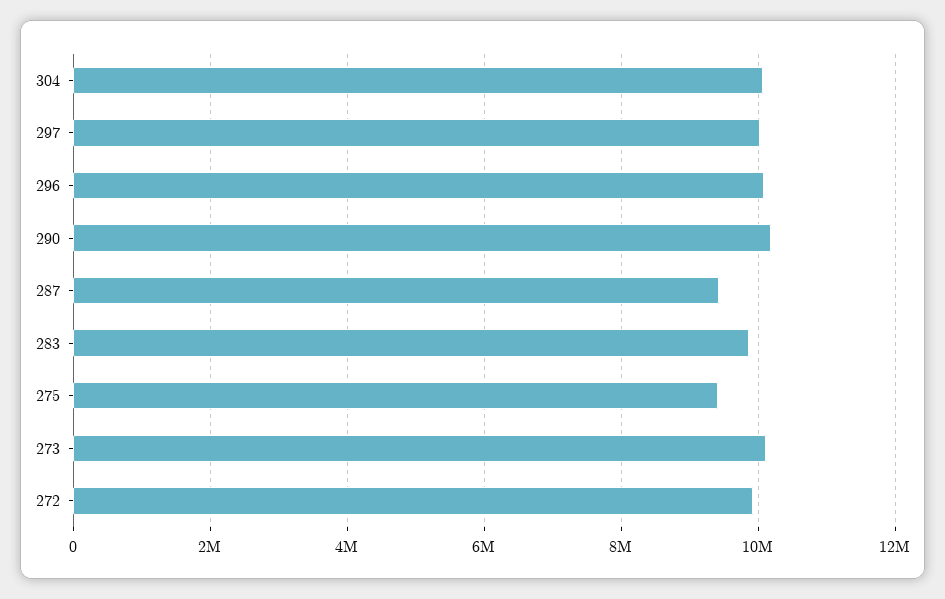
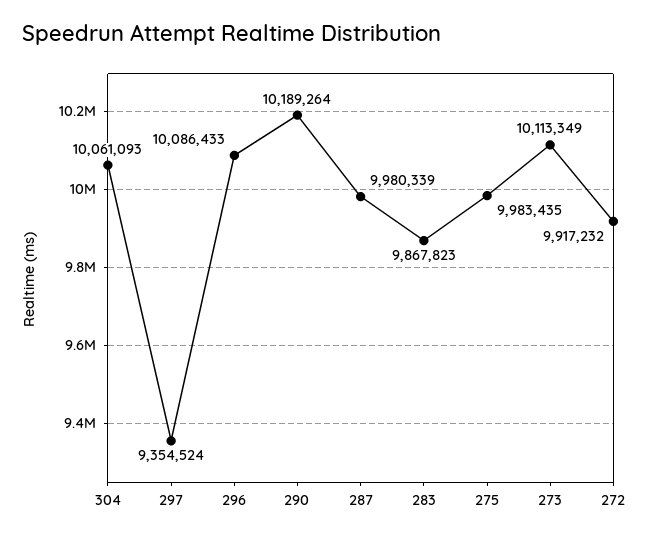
297: 10000000 -> 9354524
287: 9400000 -> 9980339
275: 9400000 -> 9983435

